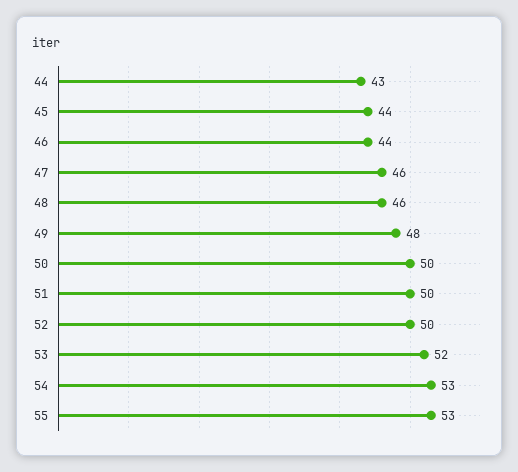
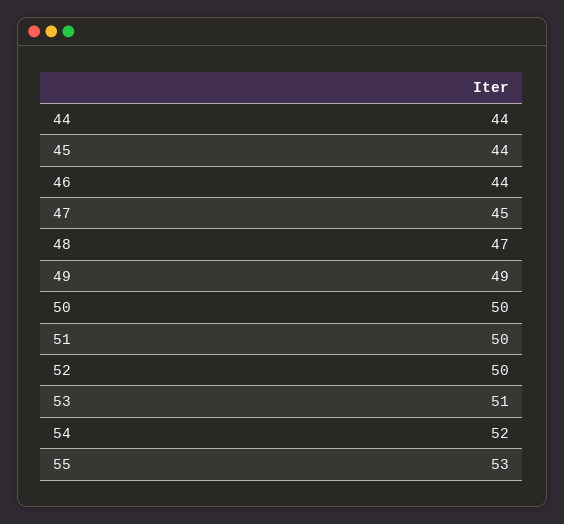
44: 43 -> 44
47: 46 -> 45
48: 46 -> 47
49: 48 -> 49
53: 52 -> 51
54: 53 -> 52

